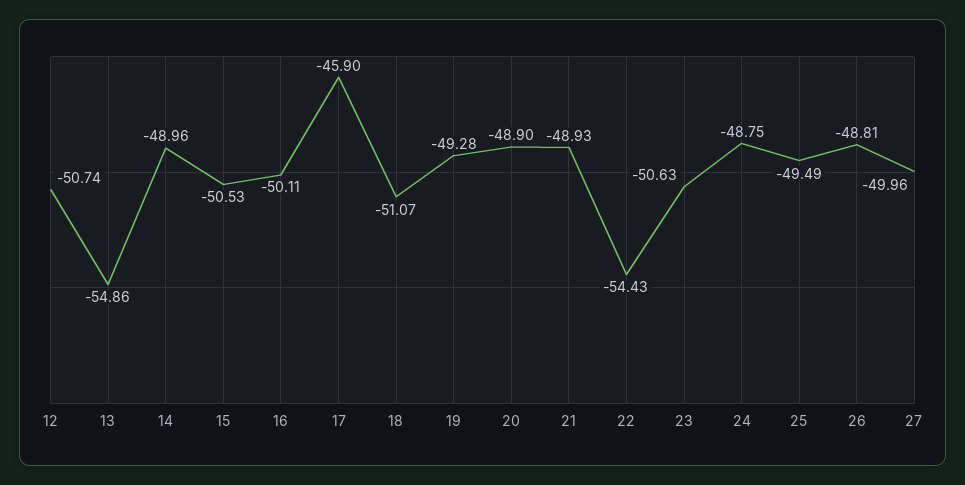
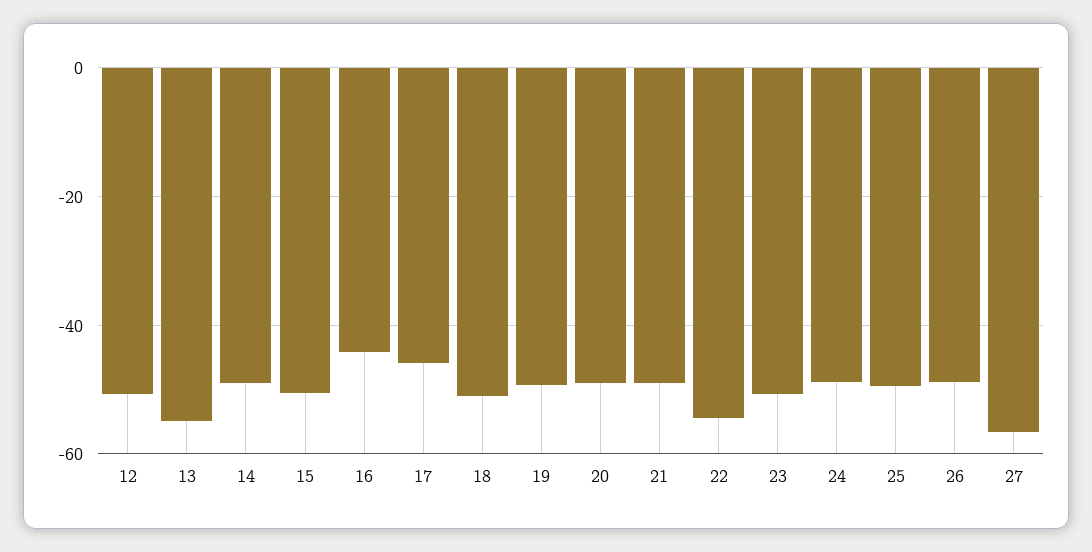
16: -50.11 -> -44
27: -49.96 -> -56

